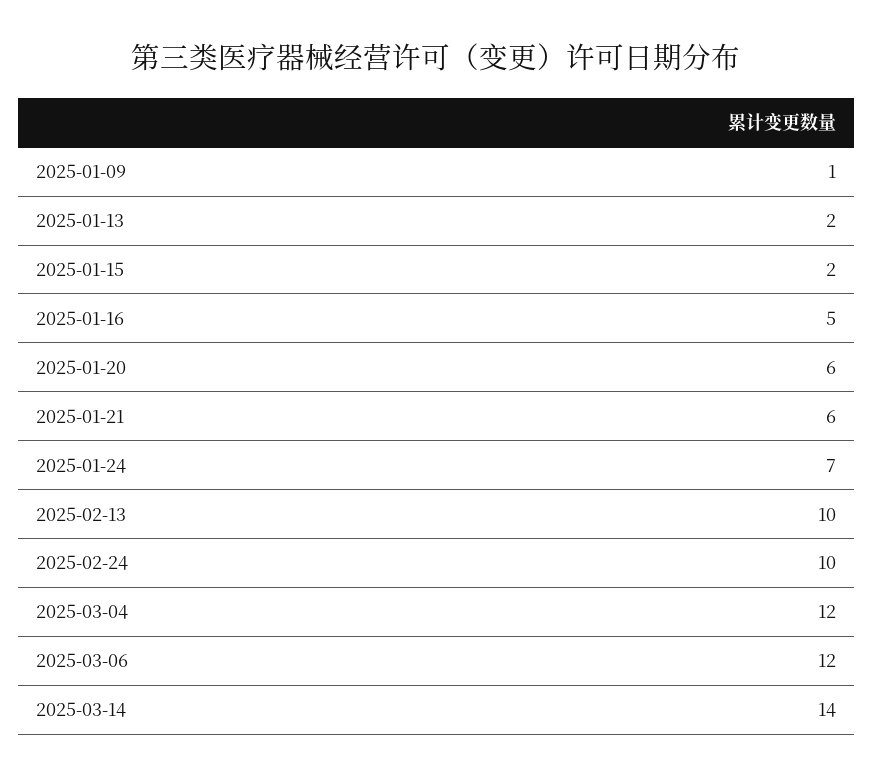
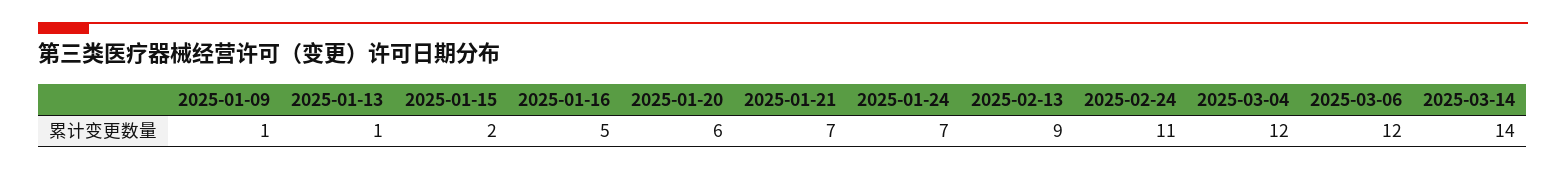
2025-01-13: 2 -> 1
2025-01-21: 6 -> 7
2025-02-13: 10 -> 9
2025-02-24: 10 -> 11

